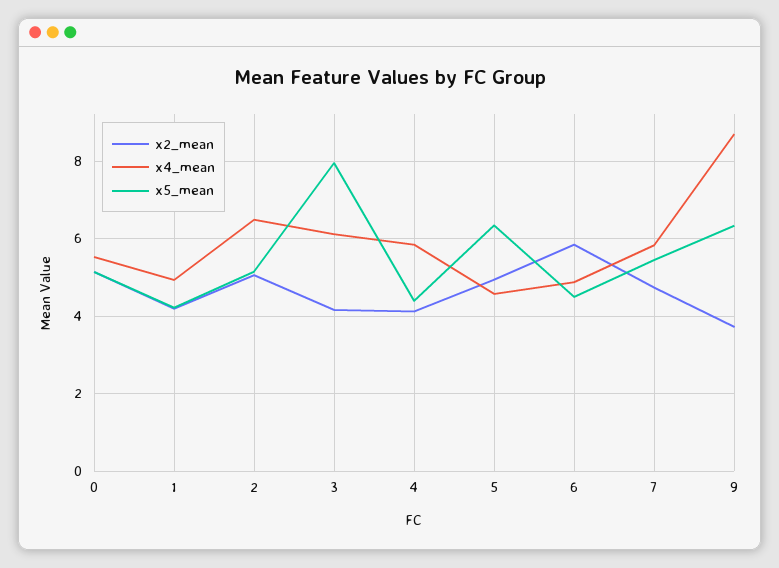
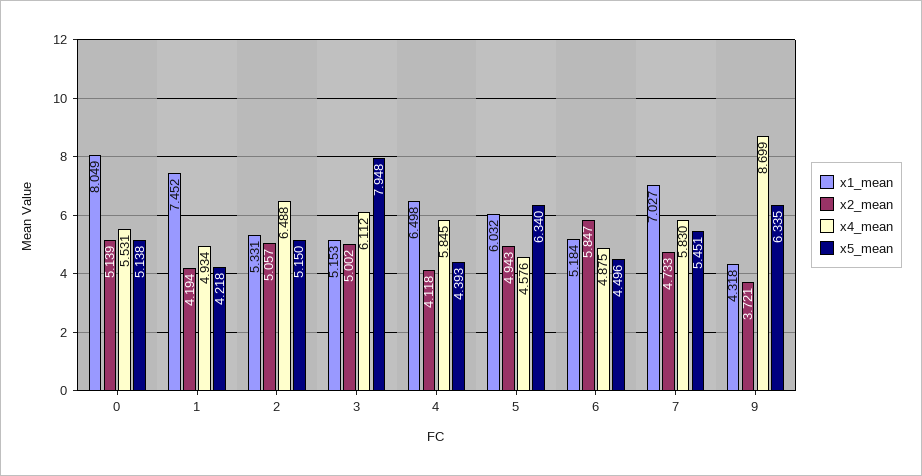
x2_mean, 3: 4.2 -> 5.002
x1_mean, 0: none -> 8.049
x1_mean, 1: none -> 7.452
x1_mean, 2: none -> 5.331
x1_mean, 3: none -> 5.153
x1_mean, 4: none -> 6.498
x1_mean, 5: none -> 6.032
x1_mean, 6: none -> 5.184
x1_mean, 7: none -> 7.027
x1_mean, 9: none -> 4.318

